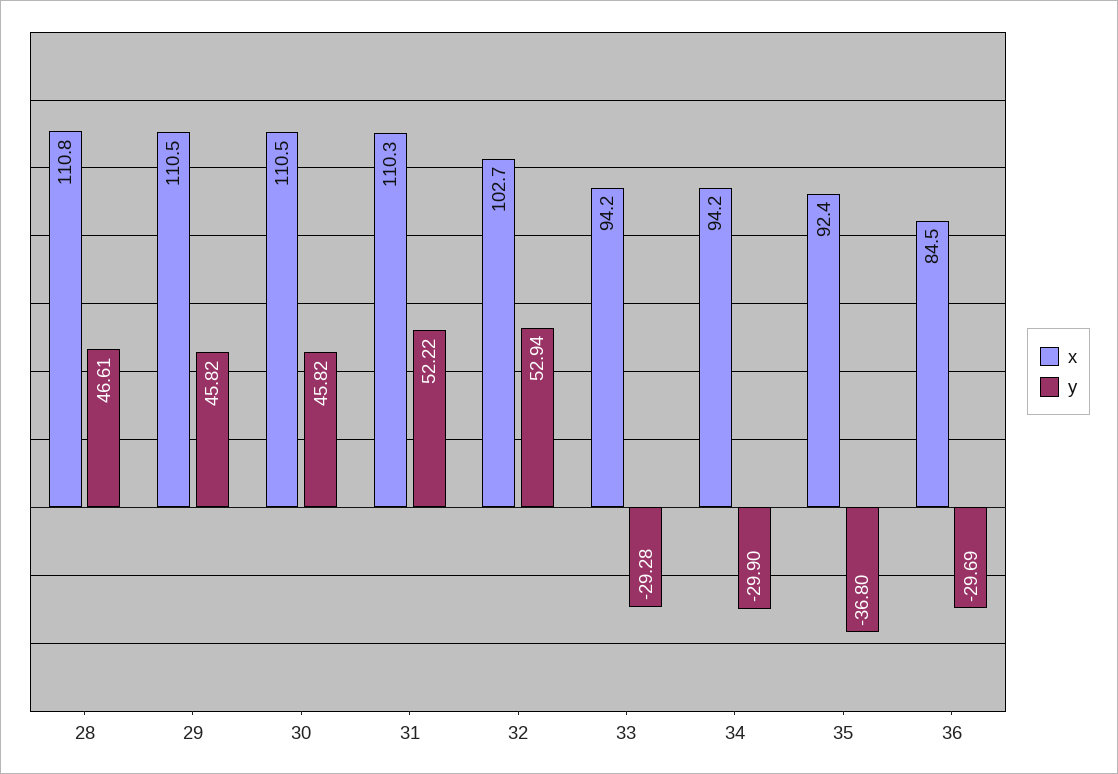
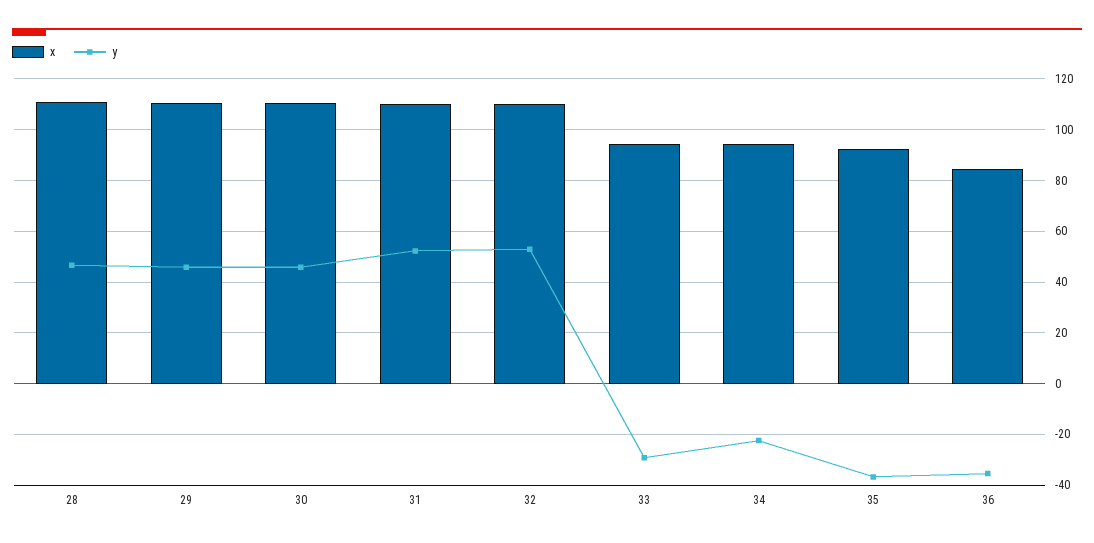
x, 32: 102.7 -> 110
y, 34: -29.9 -> -22.5
y, 36: -29.69 -> -35

